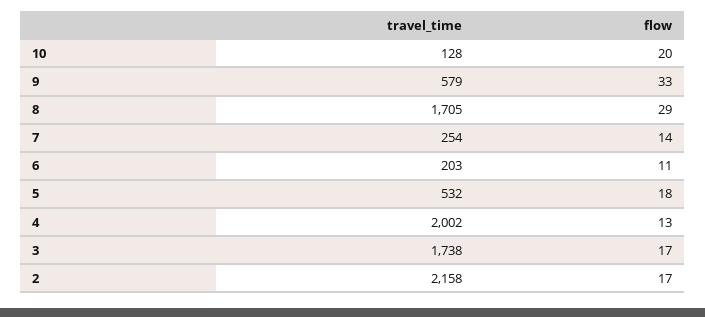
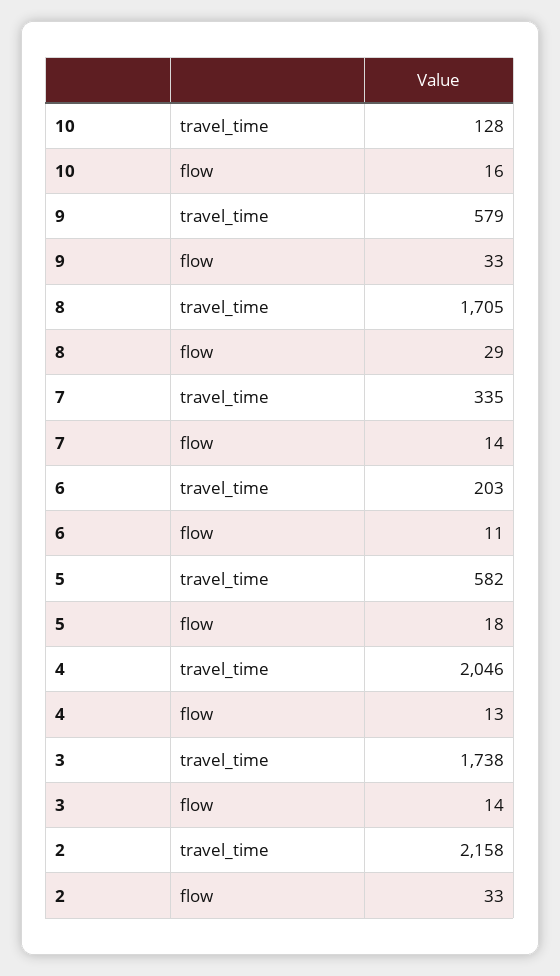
flow, 10: 20 -> 16
travel_time, 7: 254 -> 335
travel_time, 5: 532 -> 582
travel_time, 4: 2002 -> 2046
flow, 3: 17 -> 14
flow, 2: 17 -> 33

